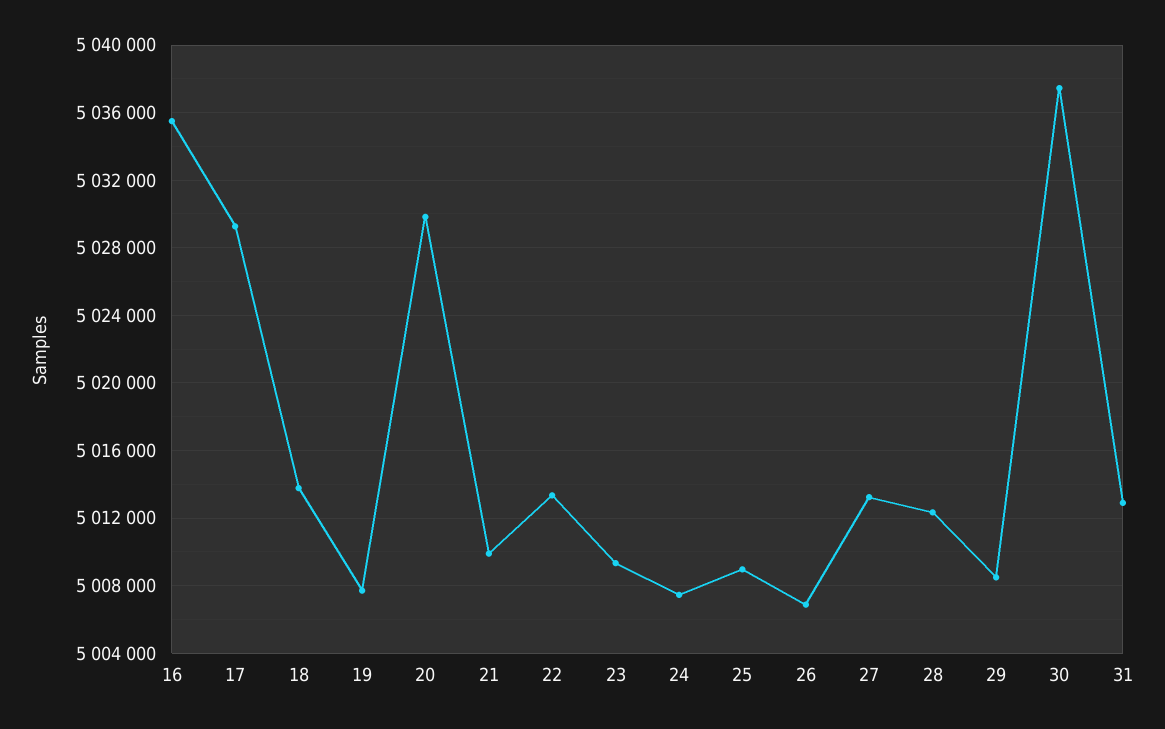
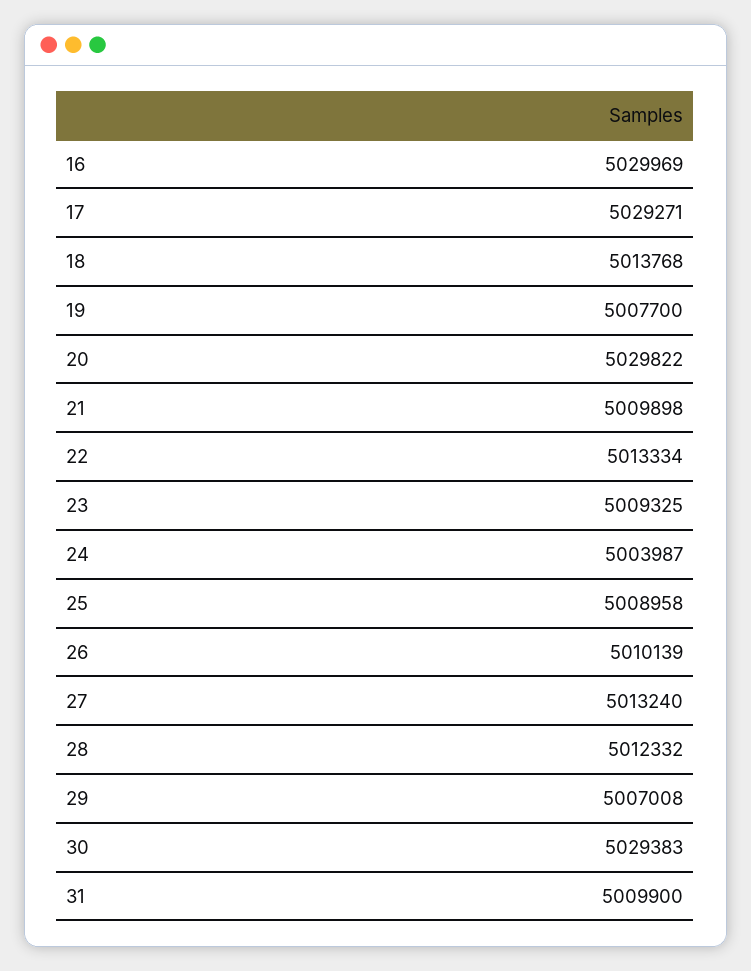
16: 5035500 -> 5029969
24: 5007500 -> 5003987
26: 5007000 -> 5010139
29: 5008500 -> 5007008
30: 5037500 -> 5029383
31: 5013000 -> 5009900

